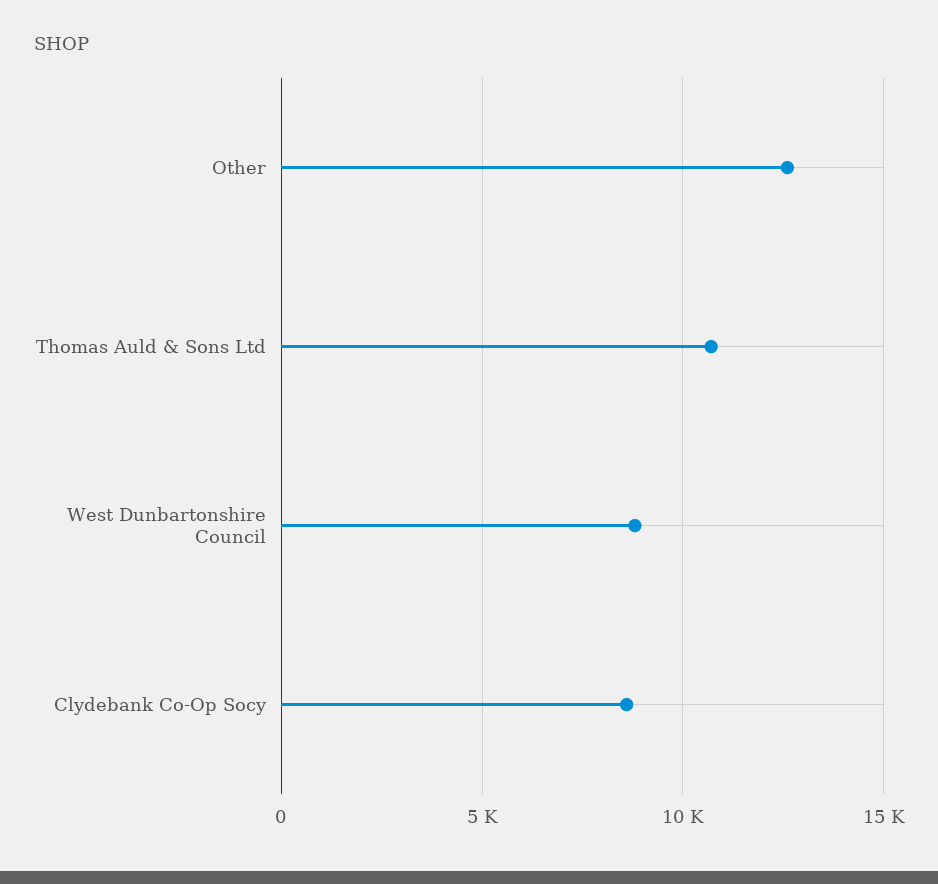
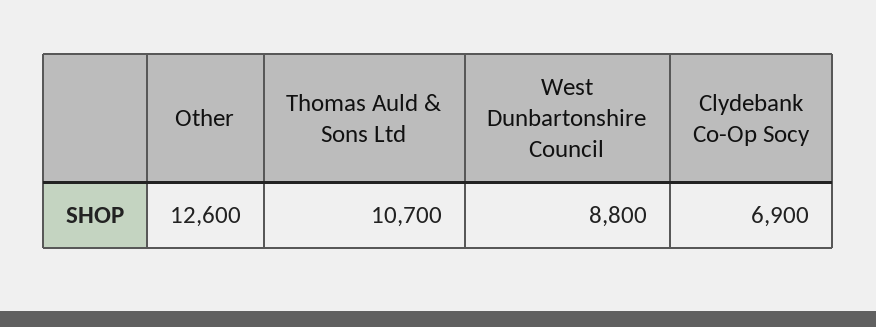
Clydebank Co-Op Socy: 8500 -> 6900

